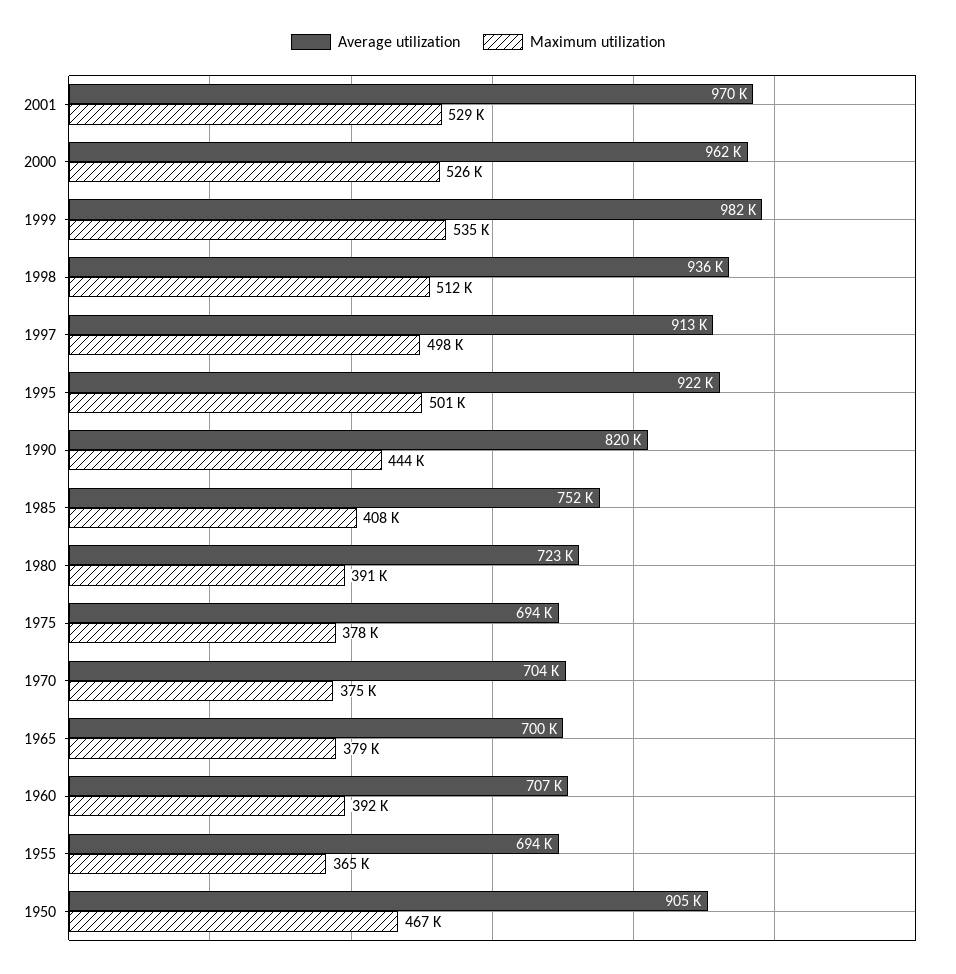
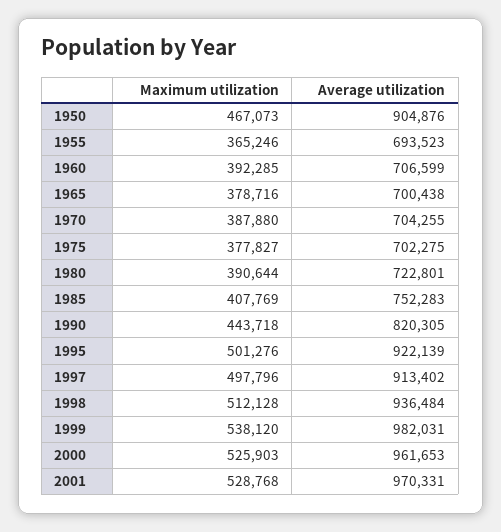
Maximum utilization, 1999: 535000 -> 538120
Average utilization, 1975: 694000 -> 702275
Maximum utilization, 1970: 375000 -> 387880

